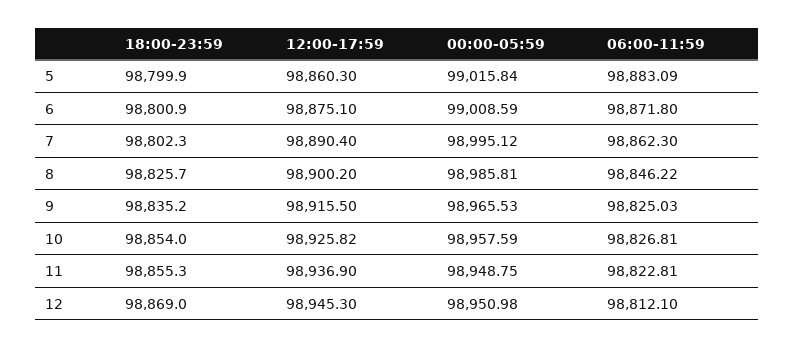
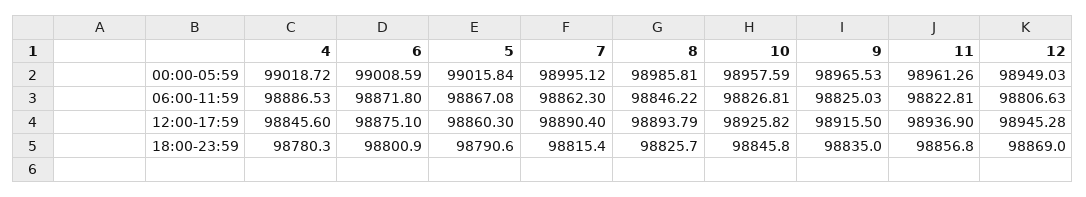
18:00-23:59, 5: 98799.9 -> 98790.6
06:00-11:59, 5: 98883.09 -> 98867.08
18:00-23:59, 7: 98802.3 -> 98815.4
12:00-17:59, 8: 98900.2 -> 98893.79
18:00-23:59, 9: 98835.2 -> 98835
18:00-23:59, 10: 98854 -> 98845.8
18:00-23:59, 11: 98855.3 -> 98856.8
00:00-05:59, 11: 98948.75 -> 98961.26
12:00-17:59, 12: 98945.3 -> 98945.28
00:00-05:59, 12: 98950.98 -> 98949.03
06:00-11:59, 12: 98812.1 -> 98806.63
00:00-05:59, 4: none -> 99018.72
06:00-11:59, 4: none -> 98886.53
12:00-17:59, 4: none -> 98845.6
18:00-23:59, 4: none -> 98780.3

